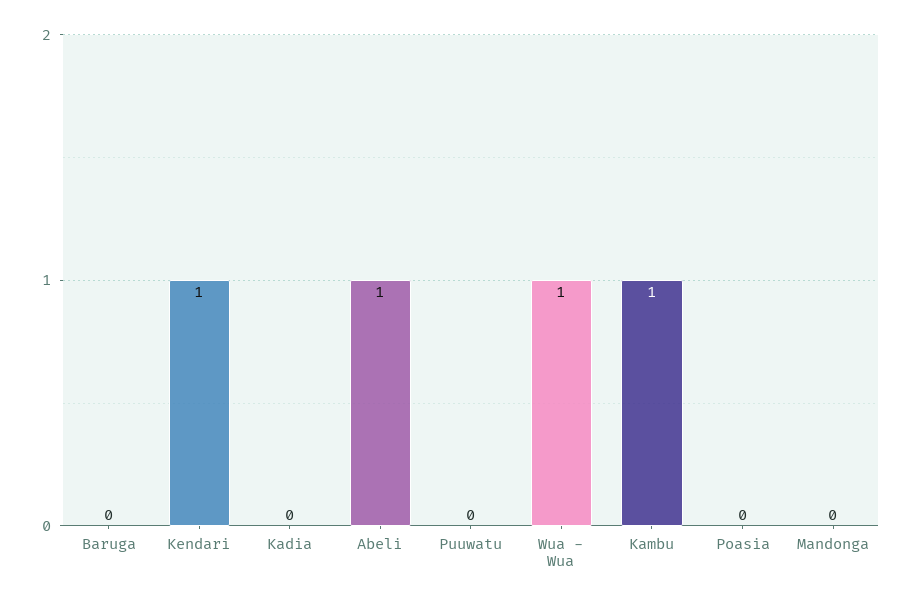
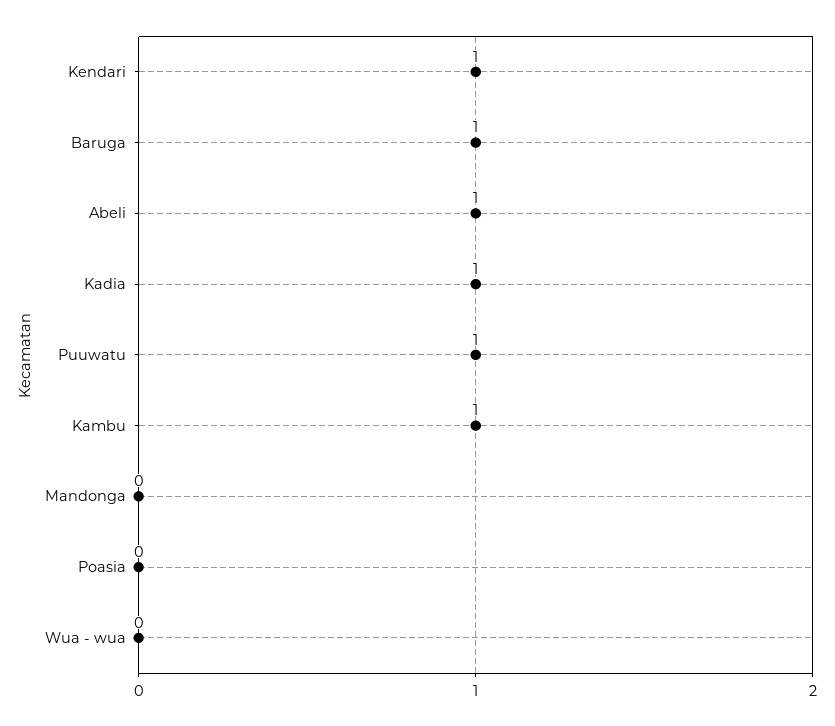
Baruga: 0 -> 1
Kadia: 0 -> 1
Puuwatu: 0 -> 1
Wua - Wua: 1 -> 0

